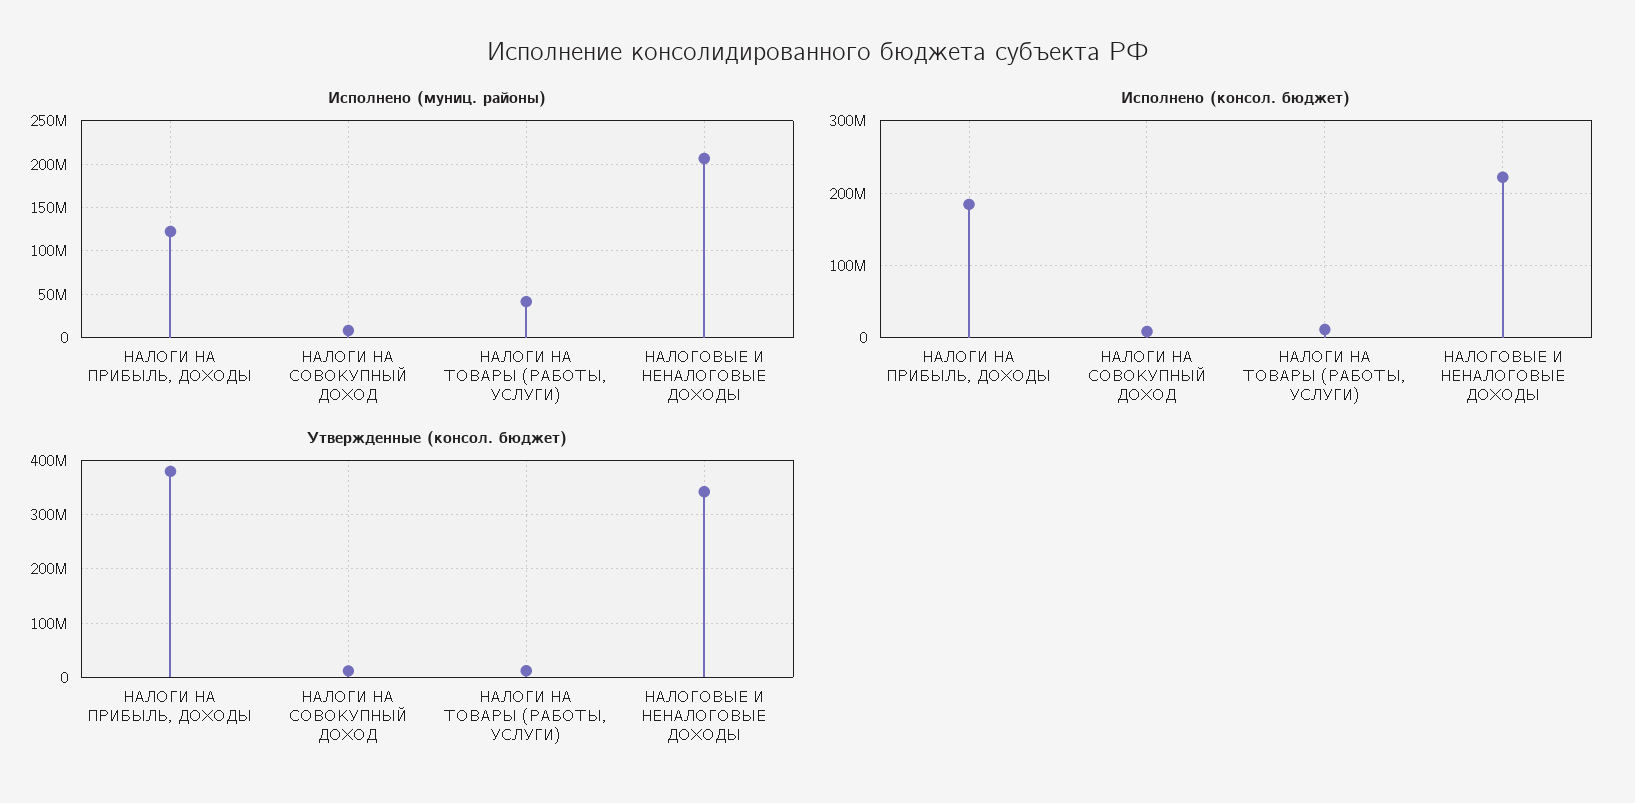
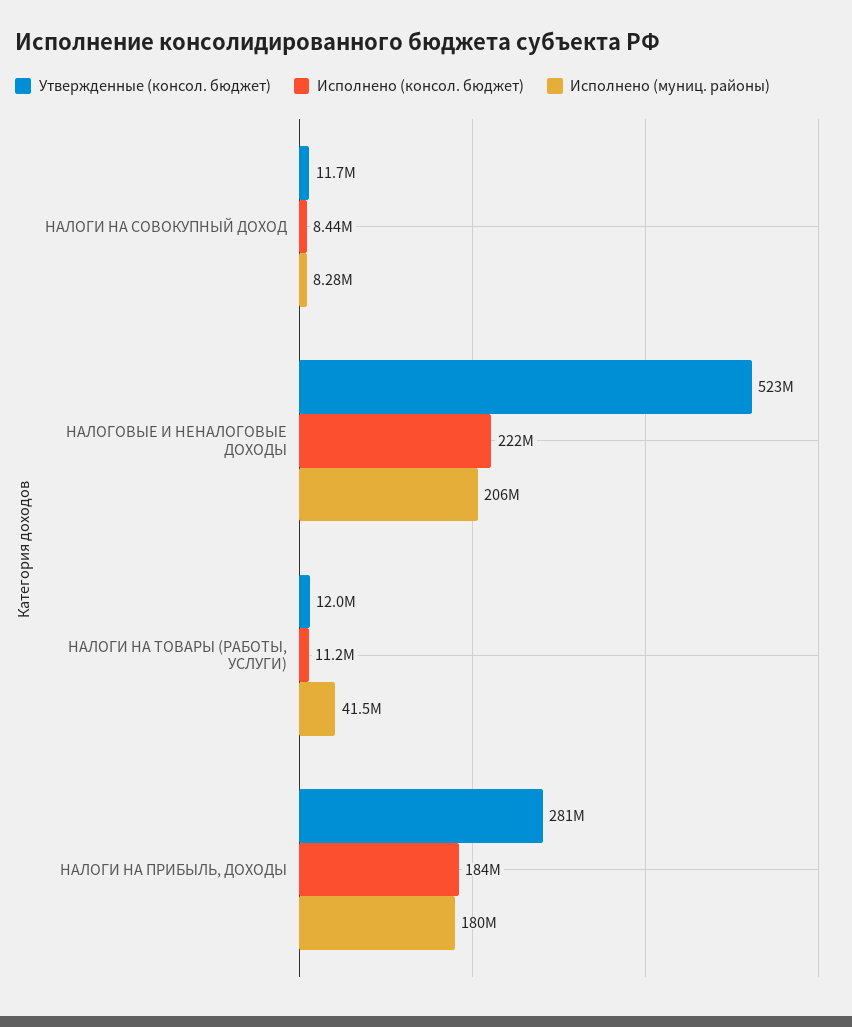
Исполнено (муниц. районы), НАЛОГИ НА ПРИБЫЛЬ, ДОХОДЫ: 120000000 -> 180000000
Утвержденные (консол. бюджет), НАЛОГИ НА ПРИБЫЛЬ, ДОХОДЫ: 380000000 -> 281000000
Утвержденные (консол. бюджет), НАЛОГОВЫЕ И НЕНАЛОГОВЫЕ ДОХОДЫ: 340000000 -> 523000000

